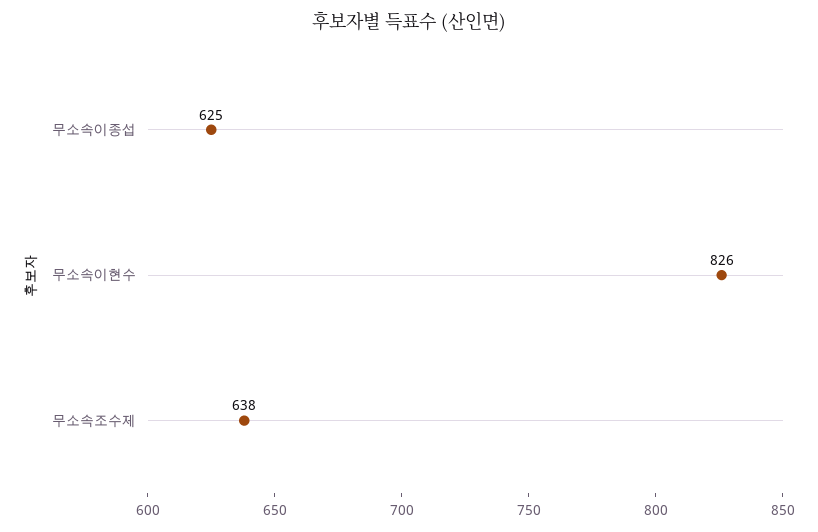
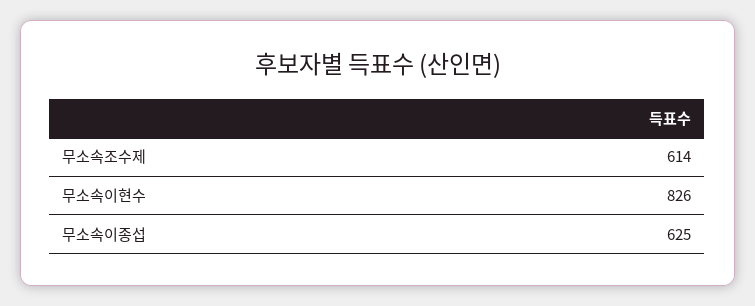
무소속조수제: 638 -> 614

